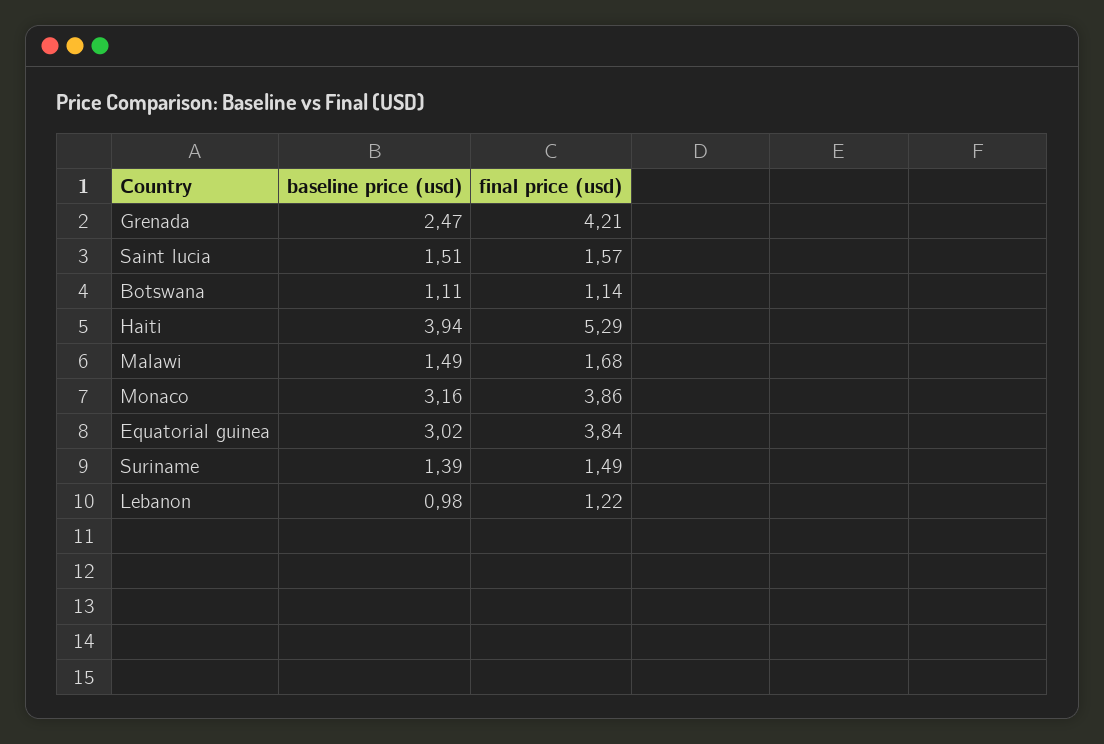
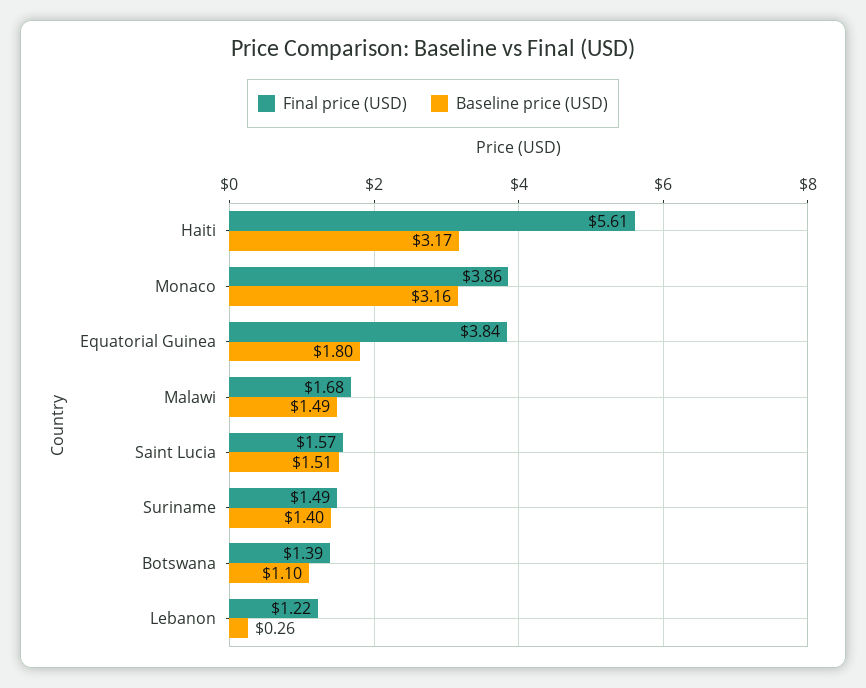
baseline price (usd), Grenada: 2.47 -> none
final price (usd), Grenada: 4.21 -> none
baseline price (usd), Botswana: 1.11 -> 1.1
final price (usd), Botswana: 1.14 -> 1.39
baseline price (usd), Haiti: 3.94 -> 3.17
final price (usd), Haiti: 5.29 -> 5.61
baseline price (usd), Equatorial guinea: 3.02 -> 1.8
baseline price (usd), Suriname: 1.39 -> 1.4
baseline price (usd), Lebanon: 0.98 -> 0.26

